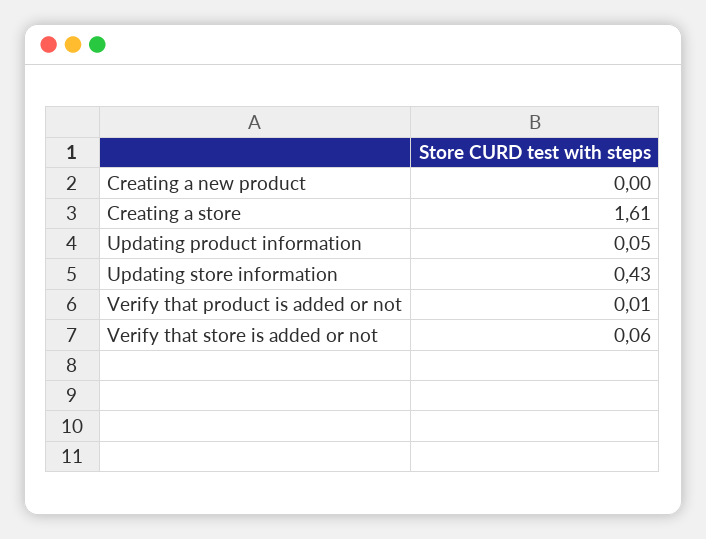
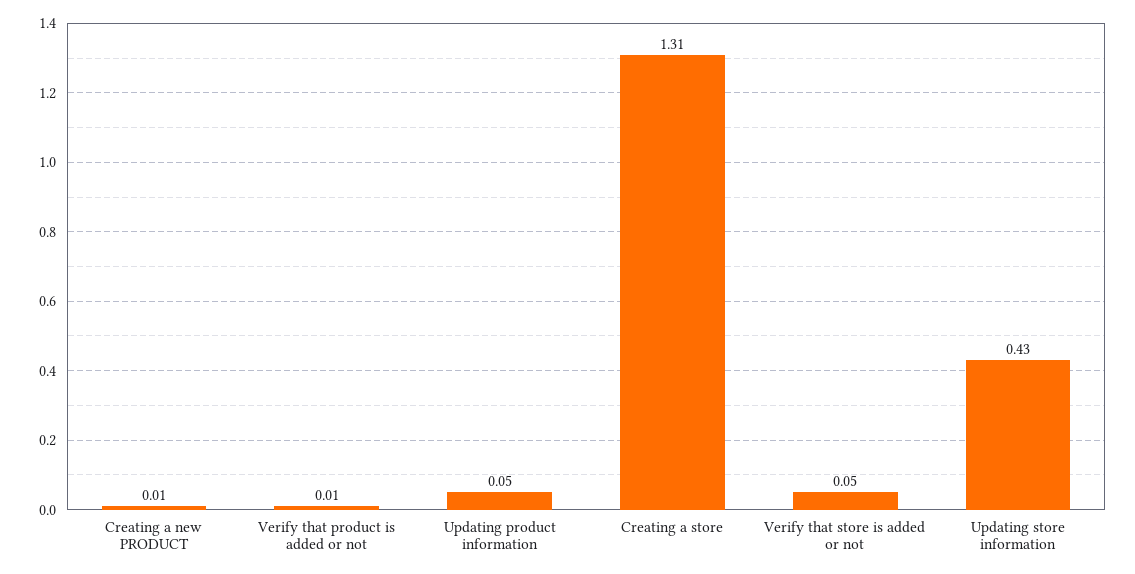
Creating a new product: 0 -> 0.01
Creating a store: 1.61 -> 1.31
Verify that store is added or not: 0.06 -> 0.05

